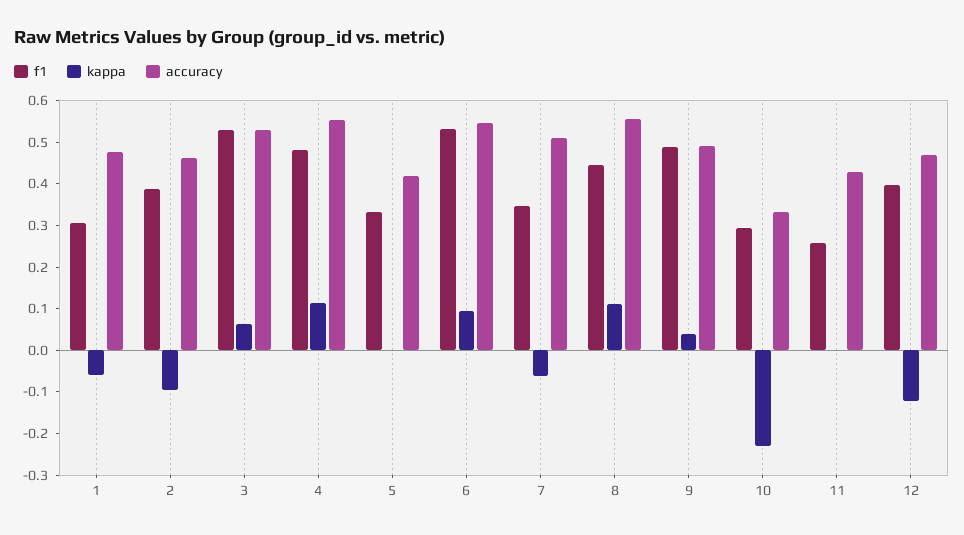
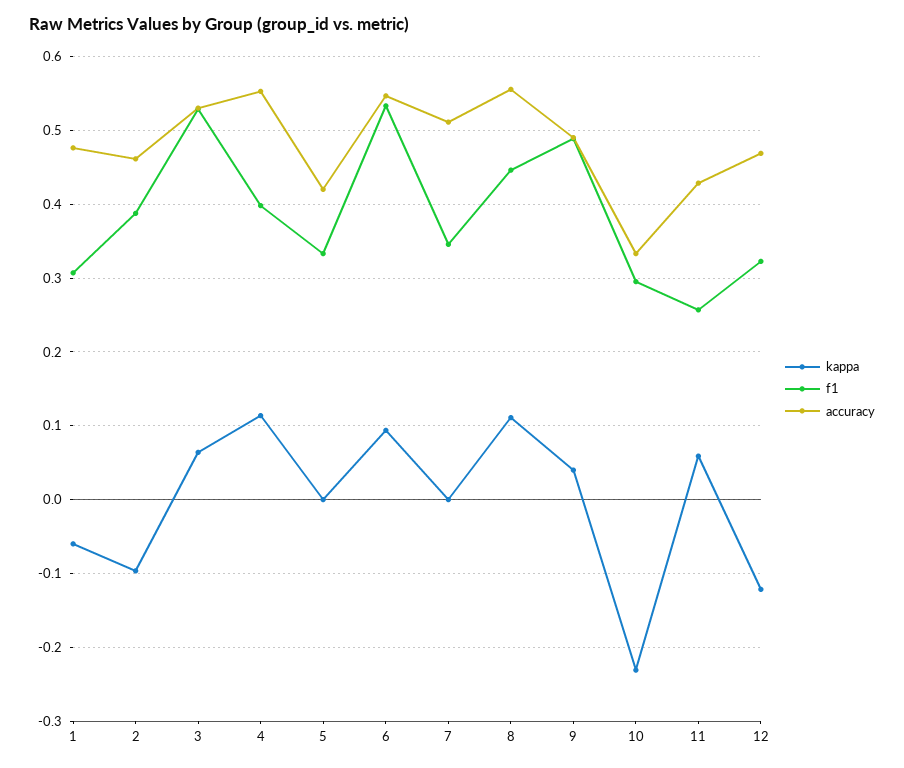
f1, 4: 0.48 -> 0.4
kappa, 7: -0.06 -> 0
kappa, 11: 0 -> 0.06
f1, 12: 0.4 -> 0.32

